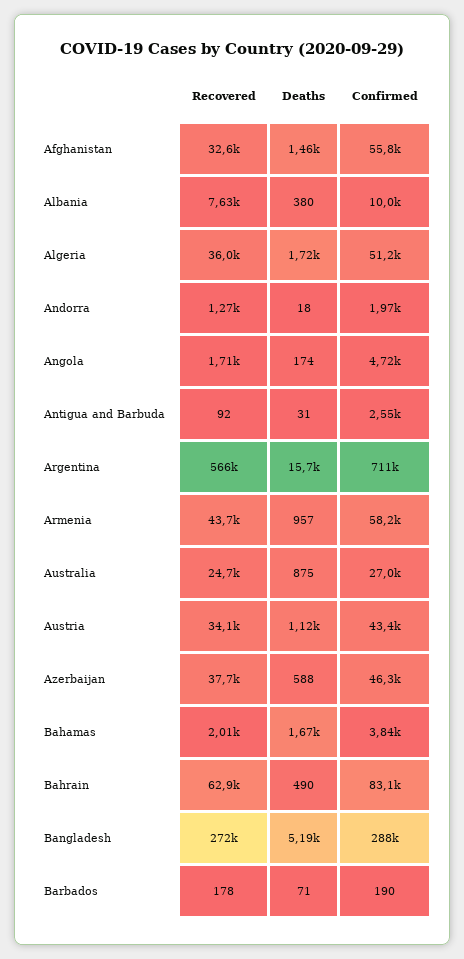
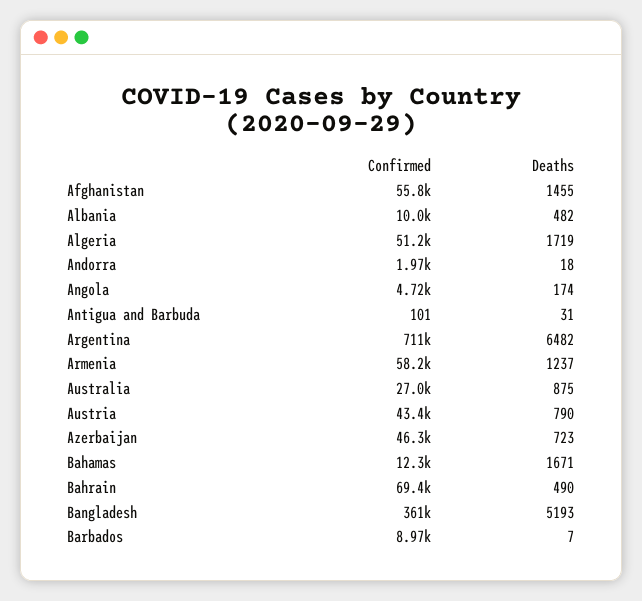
Recovered, Afghanistan: 32600 -> none
Recovered, Albania: 7630 -> none
Deaths, Albania: 380 -> 482
Recovered, Algeria: 36000 -> none
Recovered, Andorra: 1270 -> none
Recovered, Angola: 1710 -> none
Recovered, Antigua and Barbuda: 92 -> none
Confirmed, Antigua and Barbuda: 2550 -> 101
Recovered, Argentina: 566000 -> none
Deaths, Argentina: 15700 -> 6482
Recovered, Armenia: 43700 -> none
Deaths, Armenia: 957 -> 1237
Recovered, Australia: 24700 -> none
Recovered, Austria: 34100 -> none
Deaths, Austria: 1120 -> 790
Recovered, Azerbaijan: 37700 -> none
Deaths, Azerbaijan: 588 -> 723
Recovered, Bahamas: 2010 -> none
Confirmed, Bahamas: 3840 -> 12300
Recovered, Bahrain: 62900 -> none
Confirmed, Bahrain: 83100 -> 69400
Recovered, Bangladesh: 272000 -> none
Confirmed, Bangladesh: 288000 -> 361000
Recovered, Barbados: 178 -> none
Deaths, Barbados: 71 -> 7
Confirmed, Barbados: 190 -> 8970

